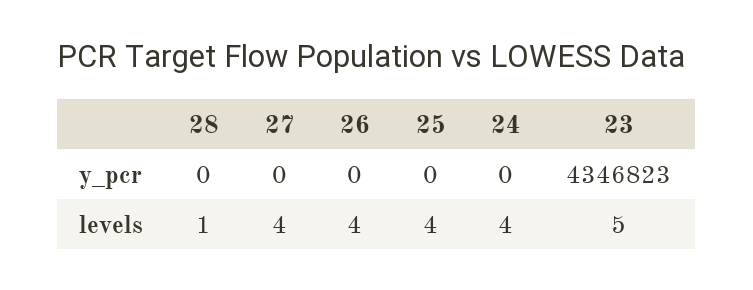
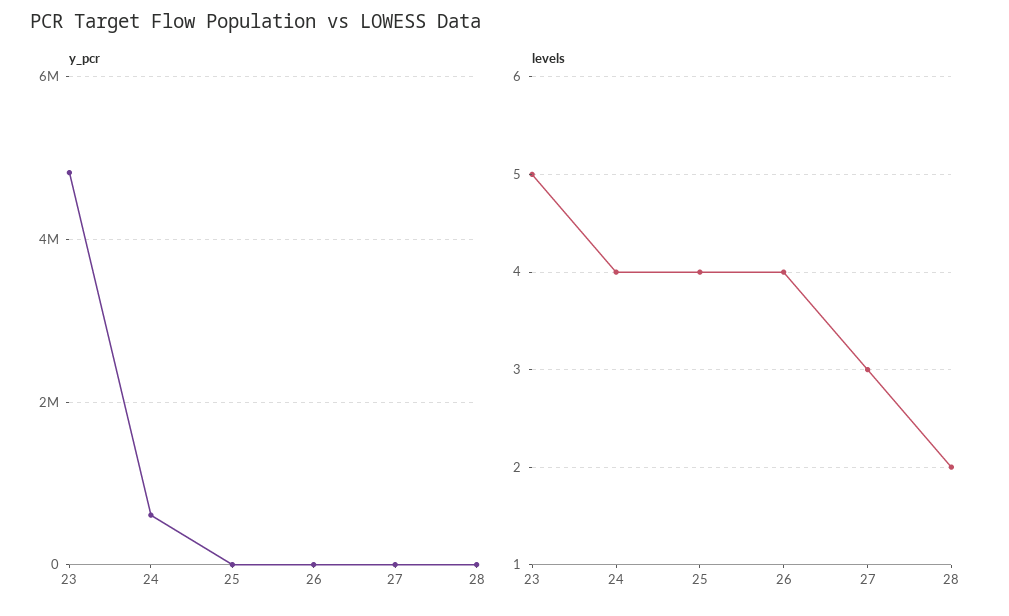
y_pcr, 24: 0 -> 600000
y_pcr, 23: 4346823 -> 4800000
levels, 28: 1 -> 2
levels, 27: 4 -> 3

